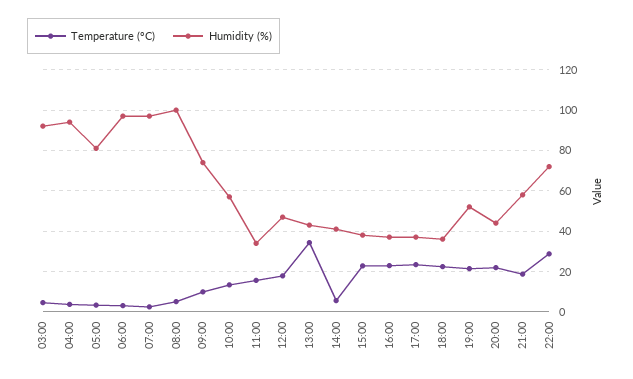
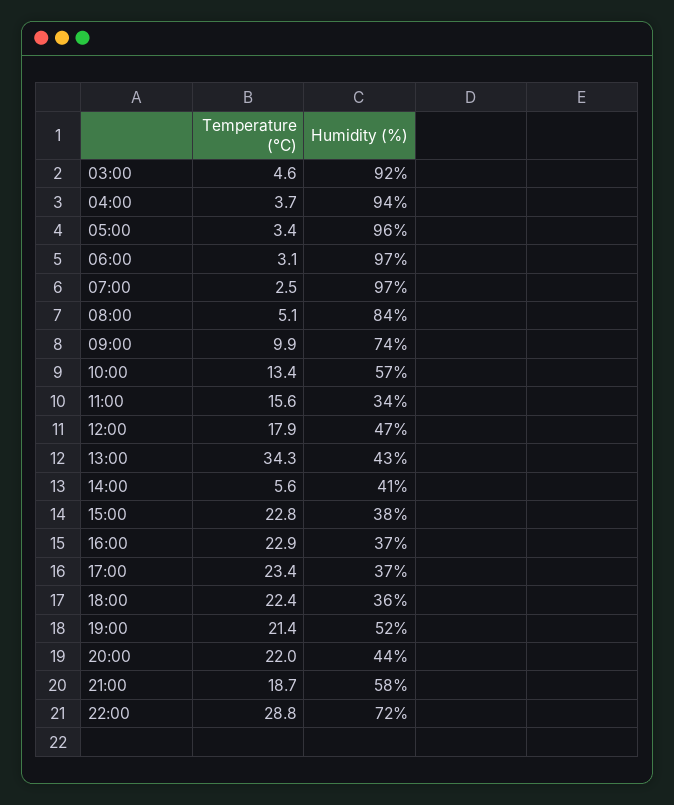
Humidity (%), 05:00: 80 -> 96
Humidity (%), 08:00: 100 -> 84

